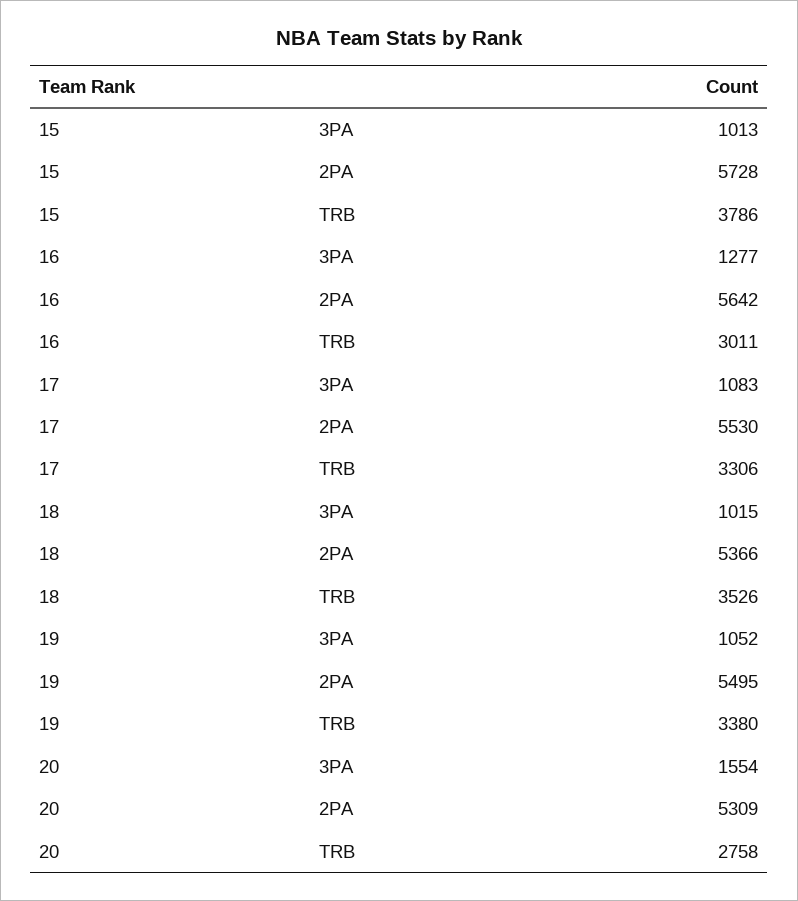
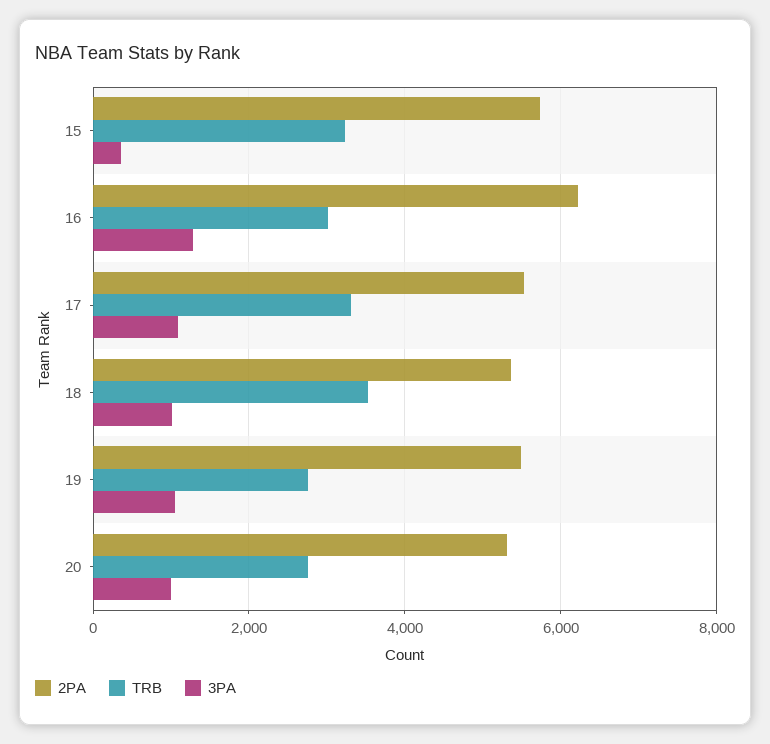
3PA, 15: 1013 -> 400
TRB, 15: 3786 -> 3200
2PA, 16: 5642 -> 6200
TRB, 19: 3380 -> 2800
3PA, 20: 1554 -> 1000

